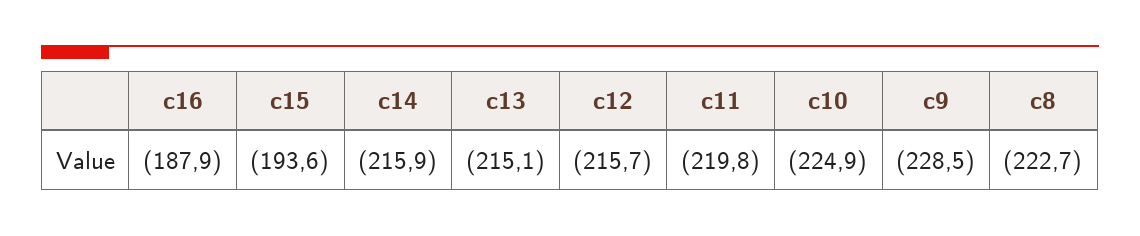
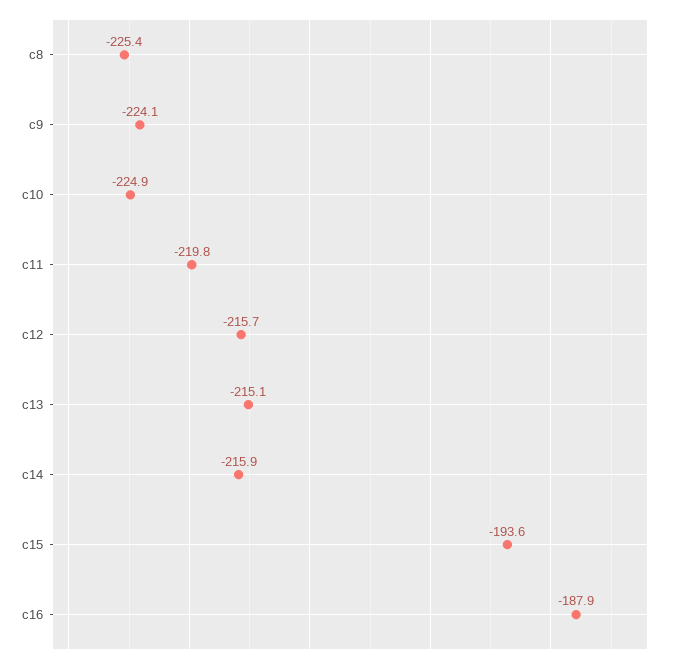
c9: -228.5 -> -224.1
c8: -222.7 -> -225.4

